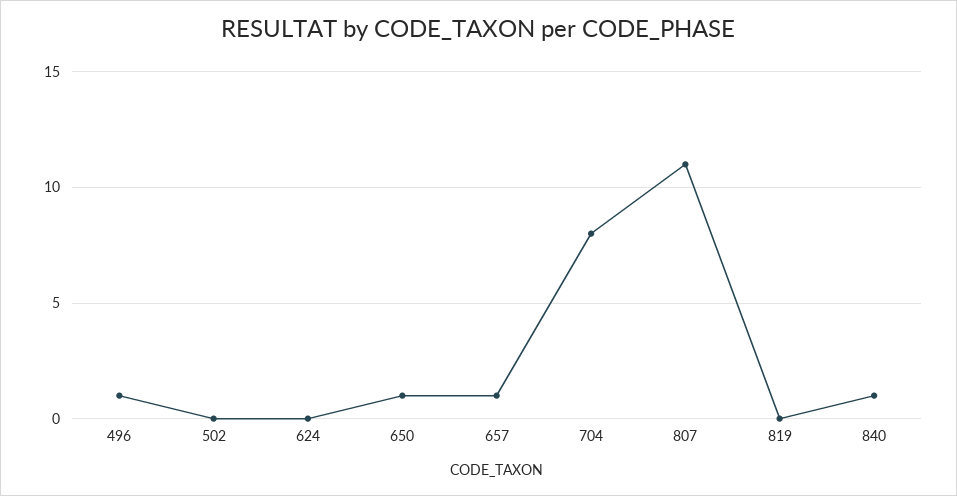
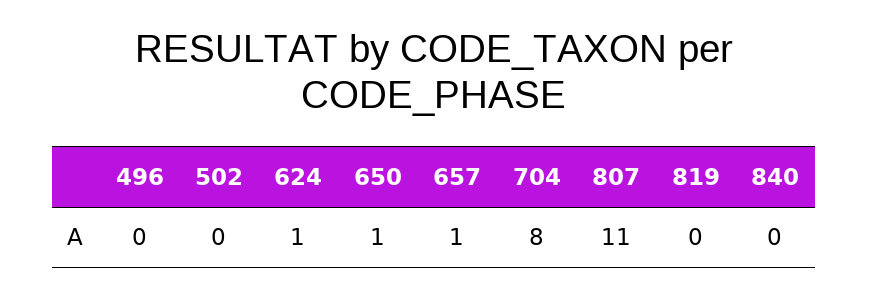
496: 1 -> 0
624: 0 -> 1
840: 1 -> 0

